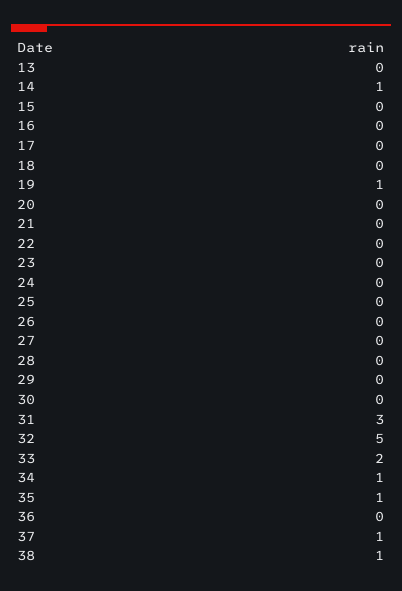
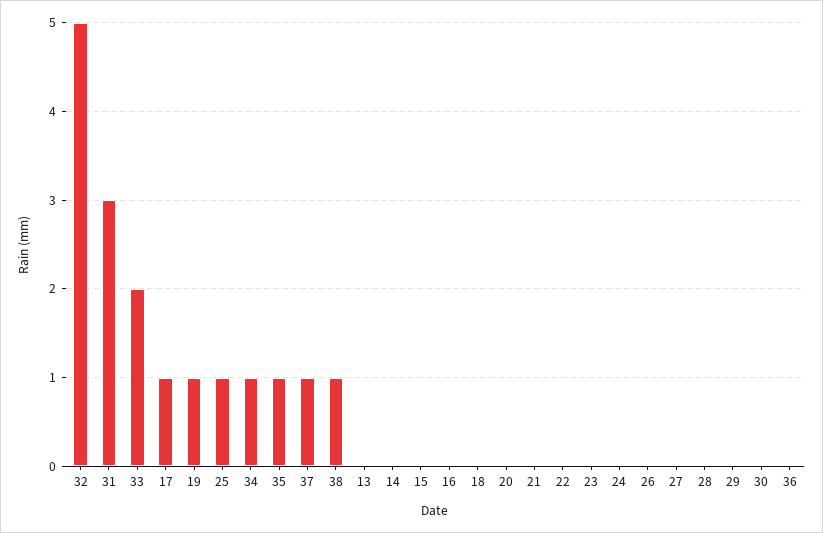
14: 1 -> 0
17: 0 -> 1
25: 0 -> 1

